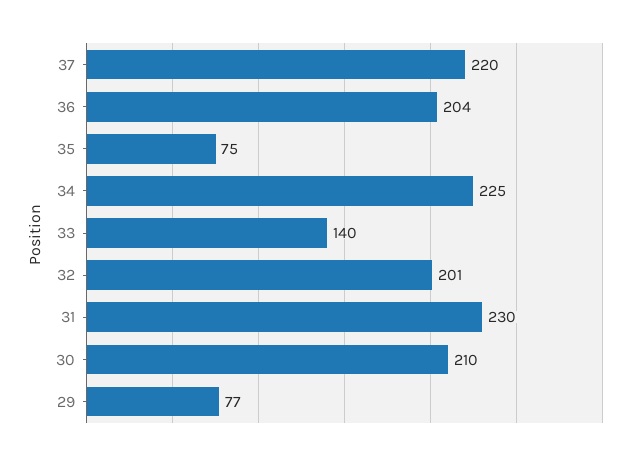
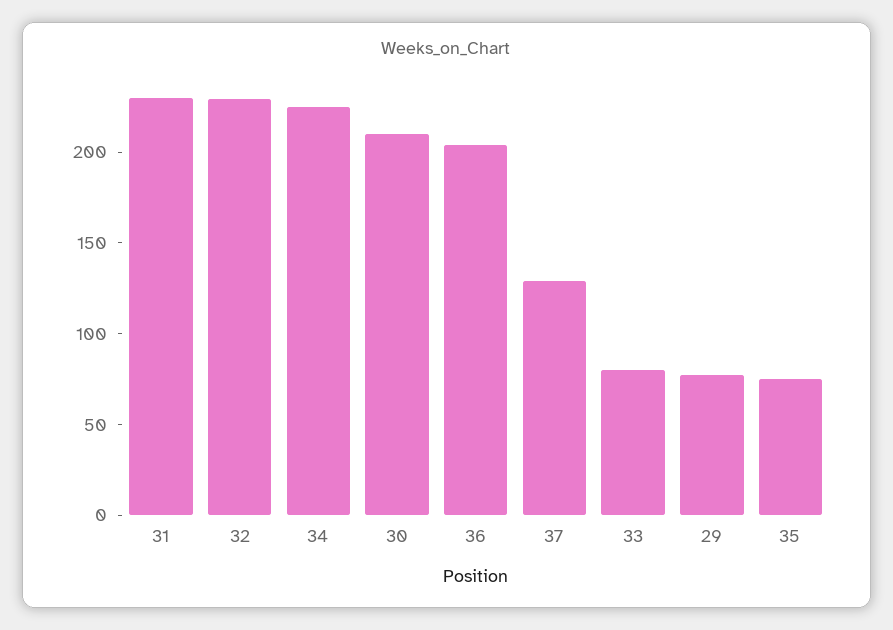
37: 220 -> 130
33: 140 -> 80
32: 201 -> 230

